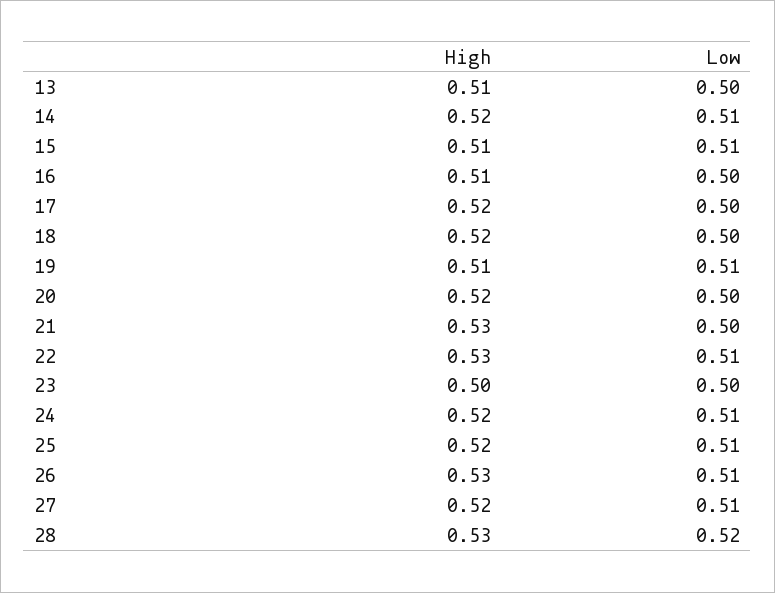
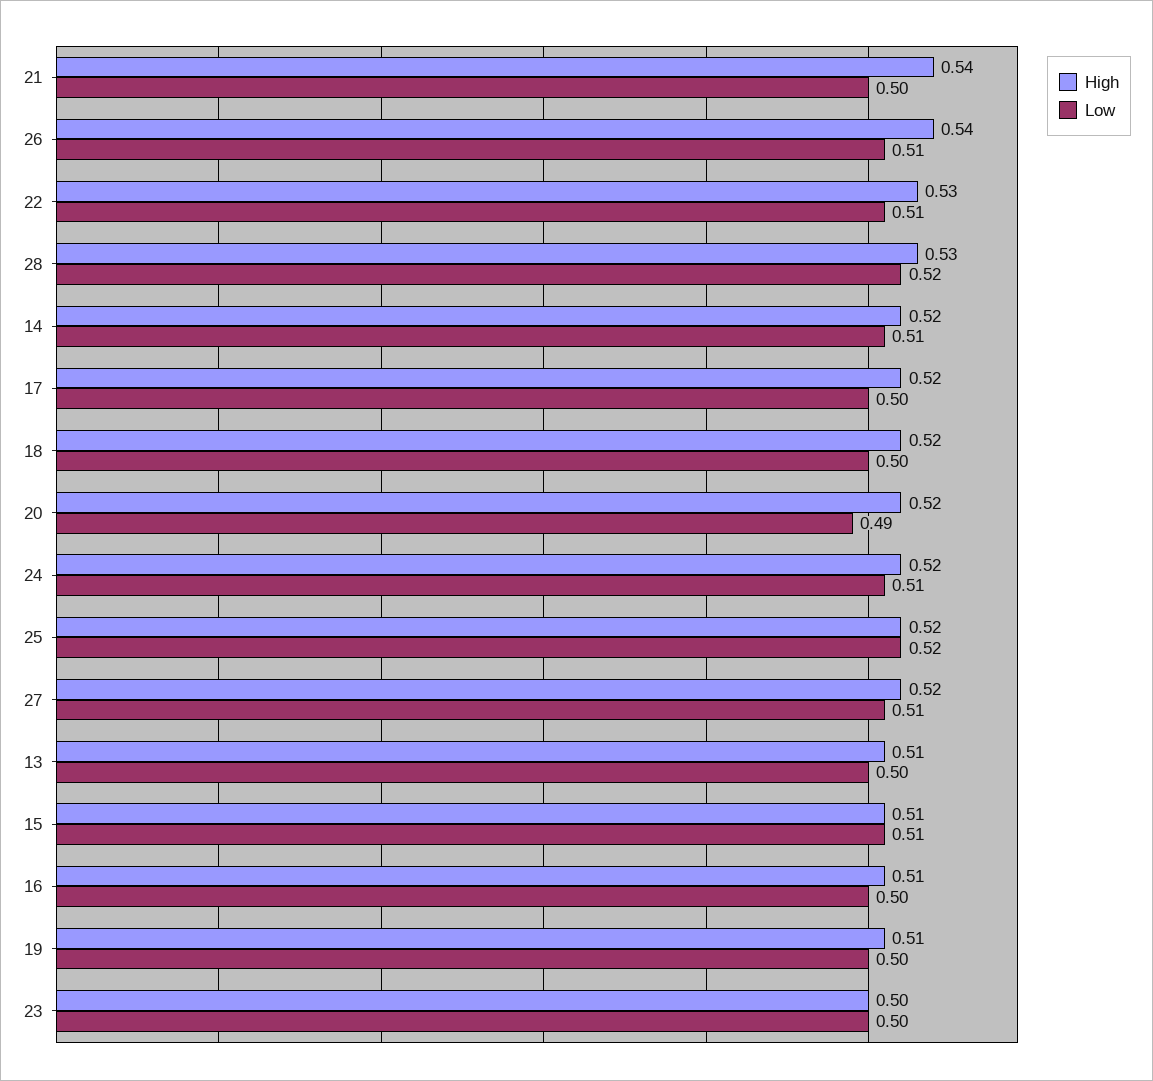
Low, 19: 0.51 -> 0.5
Low, 20: 0.5 -> 0.49
High, 21: 0.53 -> 0.54
Low, 25: 0.51 -> 0.52
High, 26: 0.53 -> 0.54

